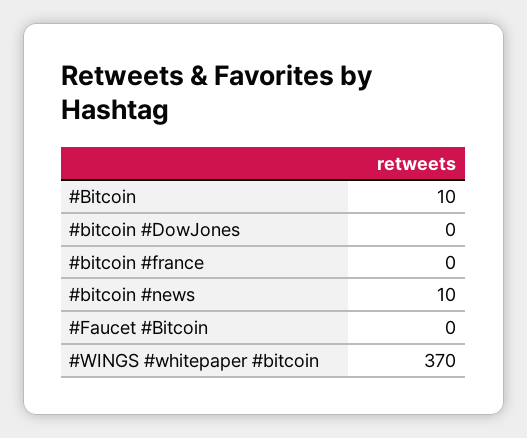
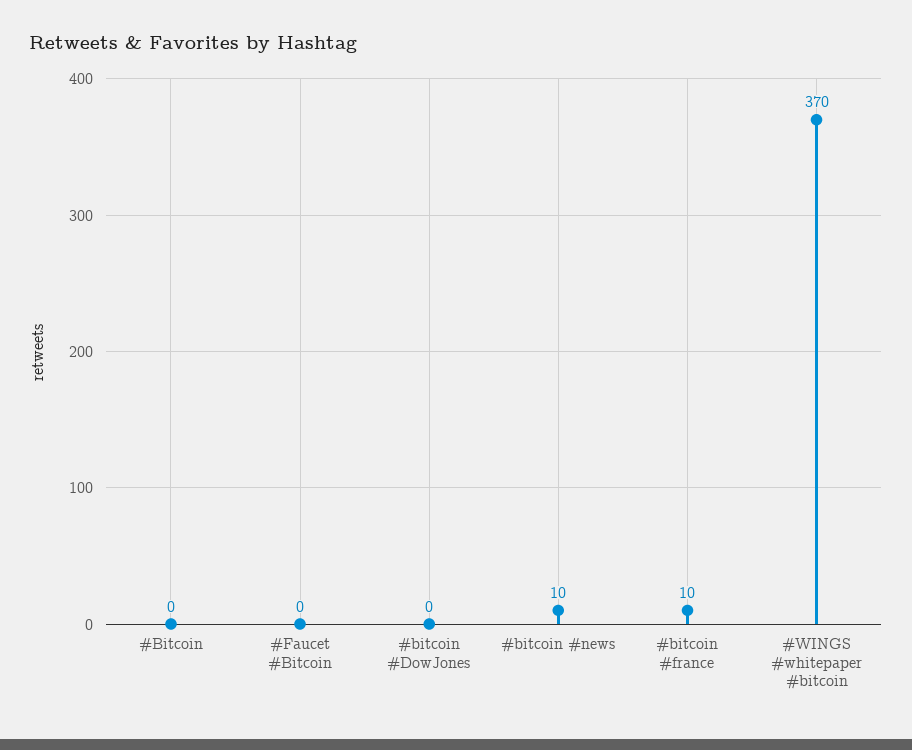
#Bitcoin: 10 -> 0
#bitcoin #france: 0 -> 10

